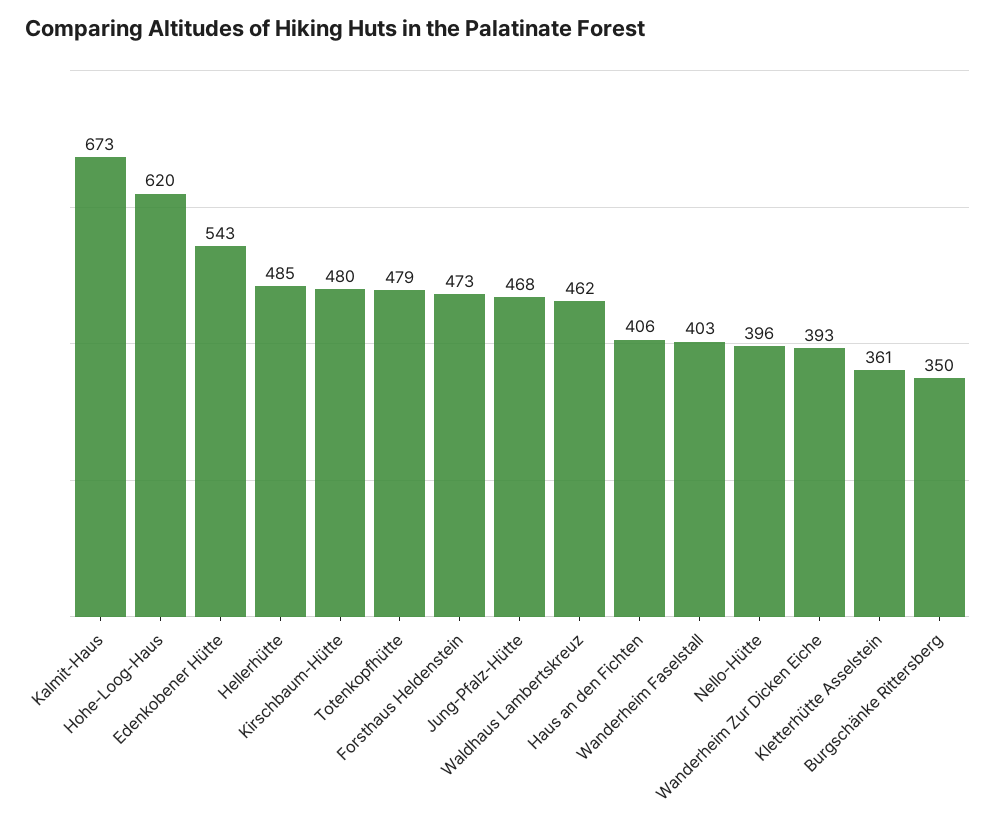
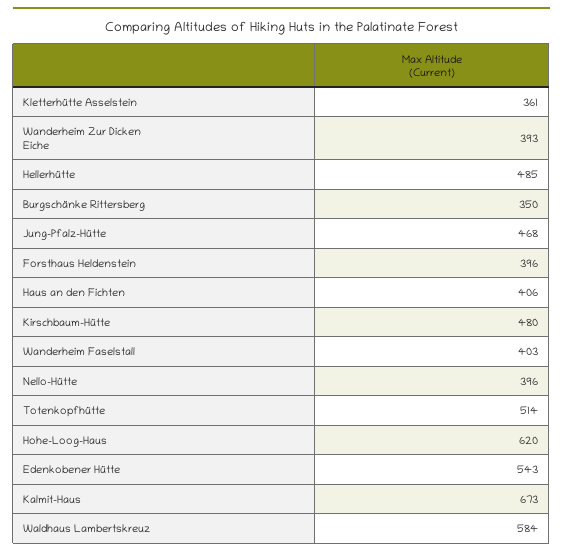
Totenkopfhütte: 479 -> 514
Forsthaus Heldenstein: 473 -> 396
Waldhaus Lambertskreuz: 462 -> 584

